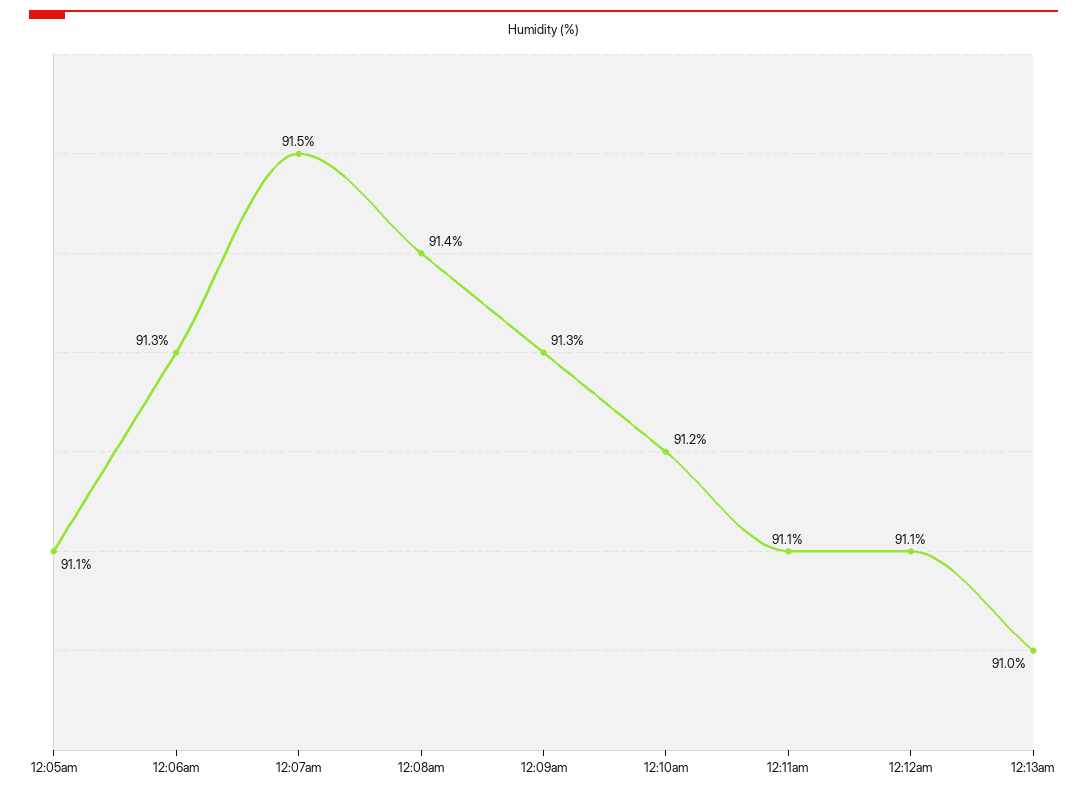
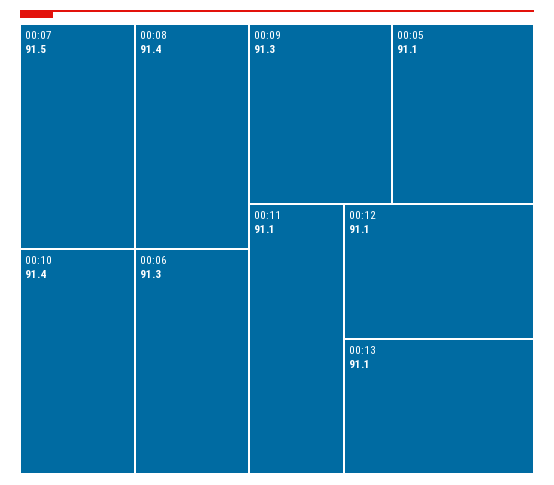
12:10am: 91.2 -> 91.4
12:13am: 91 -> 91.1

